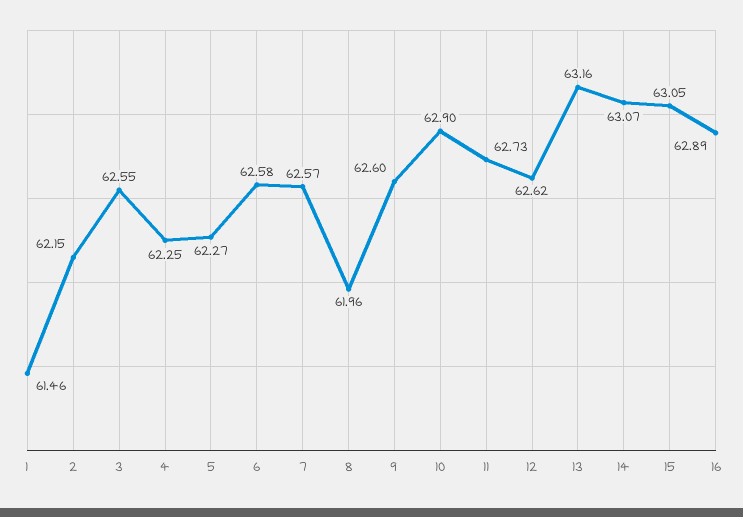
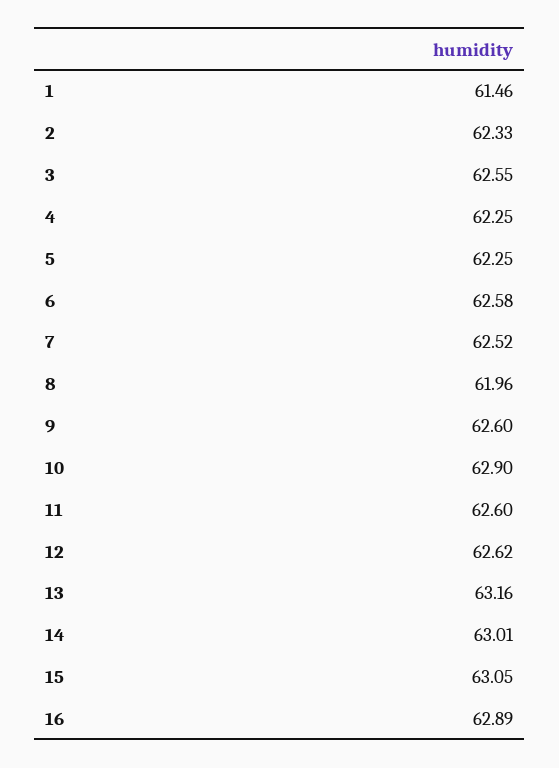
2: 62.15 -> 62.33
5: 62.27 -> 62.25
7: 62.57 -> 62.52
11: 62.73 -> 62.6
14: 63.07 -> 63.01

